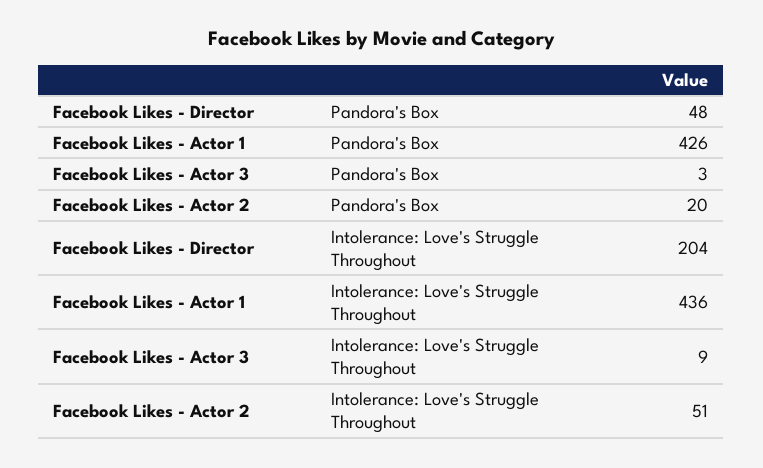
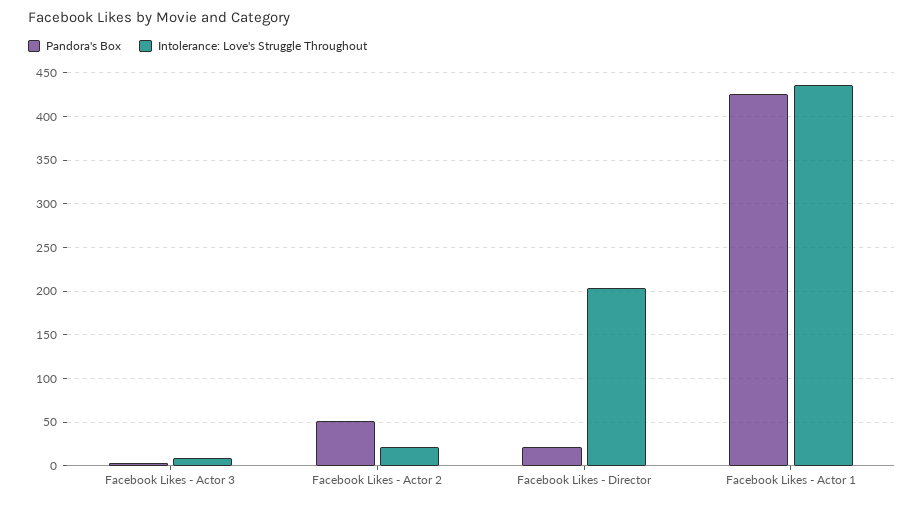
Pandora's Box, Facebook Likes - Director: 48 -> 20
Pandora's Box, Facebook Likes - Actor 2: 20 -> 50
Intolerance: Love's Struggle Throughout, Facebook Likes - Actor 2: 51 -> 20

